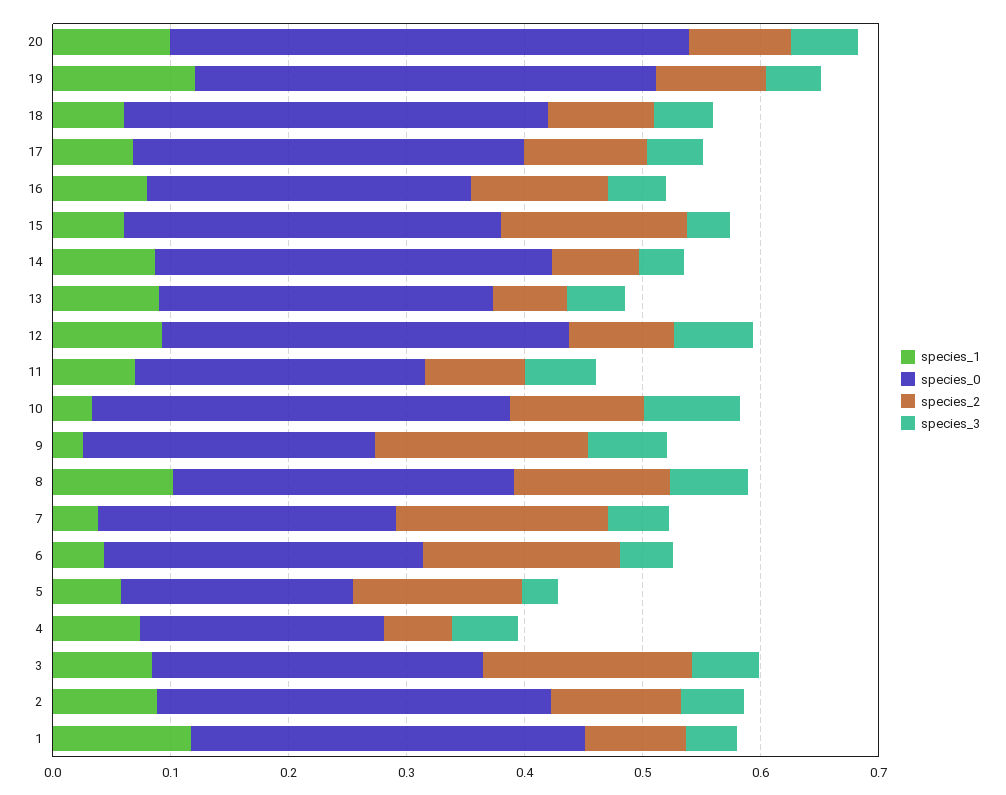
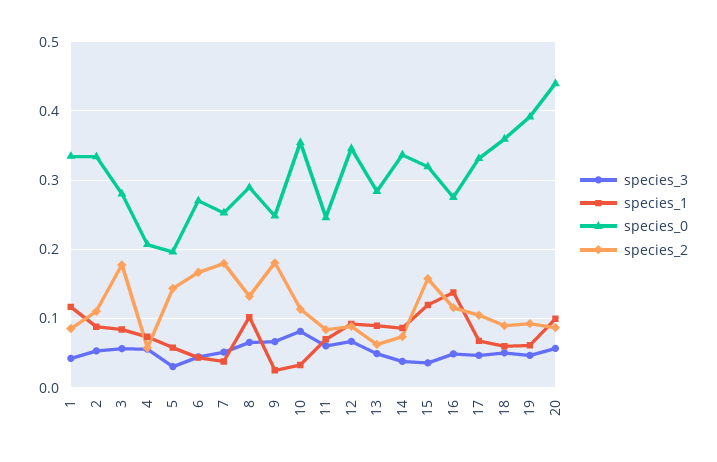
species_1, 19: 0.12 -> 0.06
species_1, 16: 0.08 -> 0.14
species_1, 15: 0.06 -> 0.12

